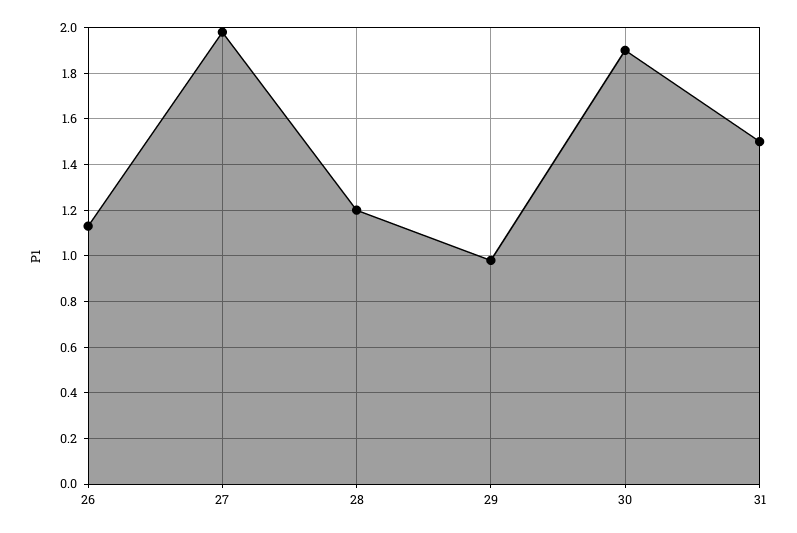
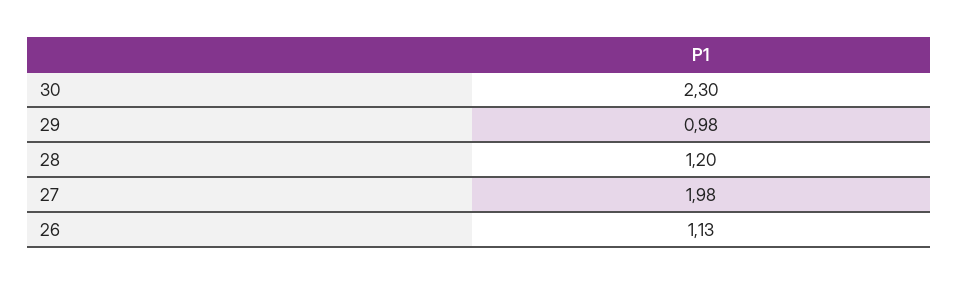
30: 1.9 -> 2.3
31: 1.5 -> none

